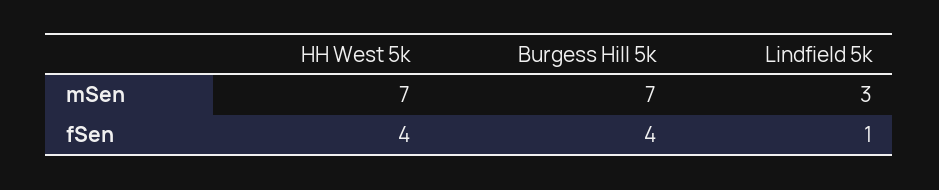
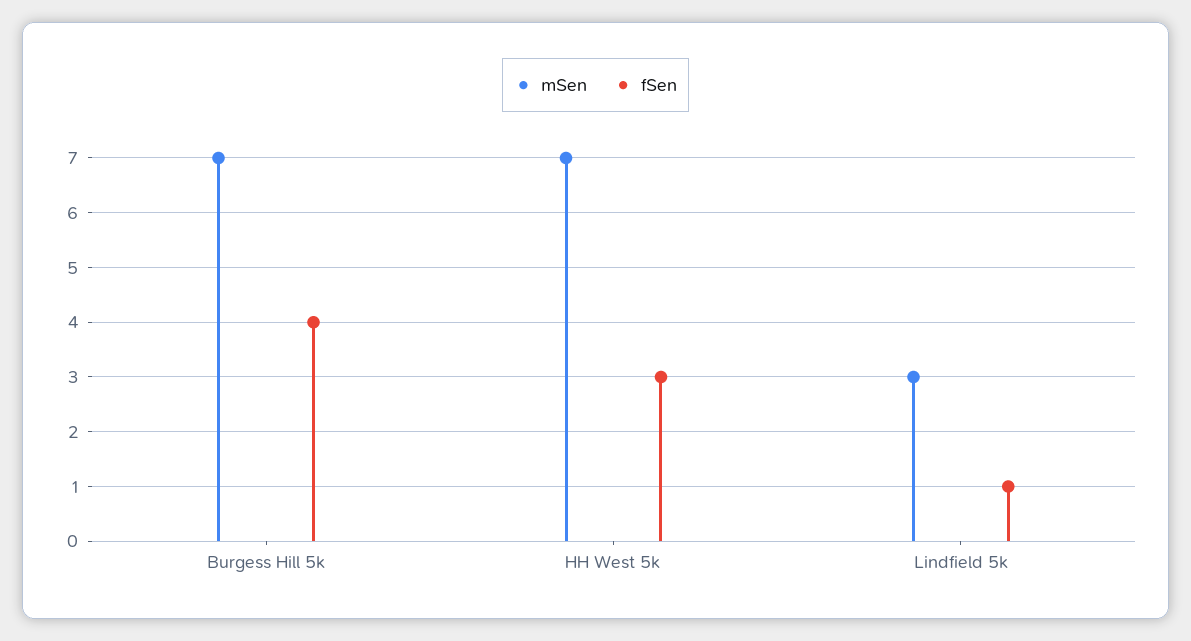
fSen, HH West 5k: 4 -> 3

